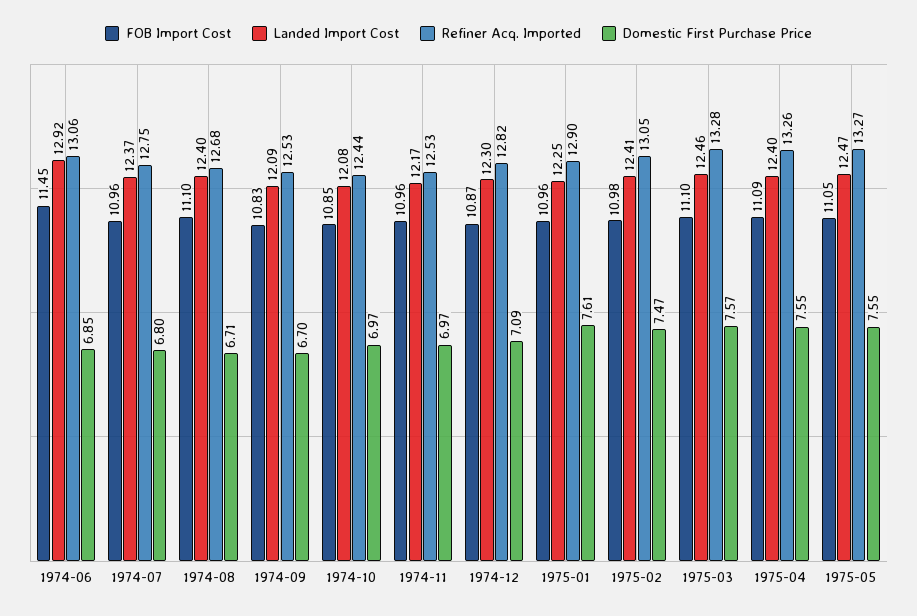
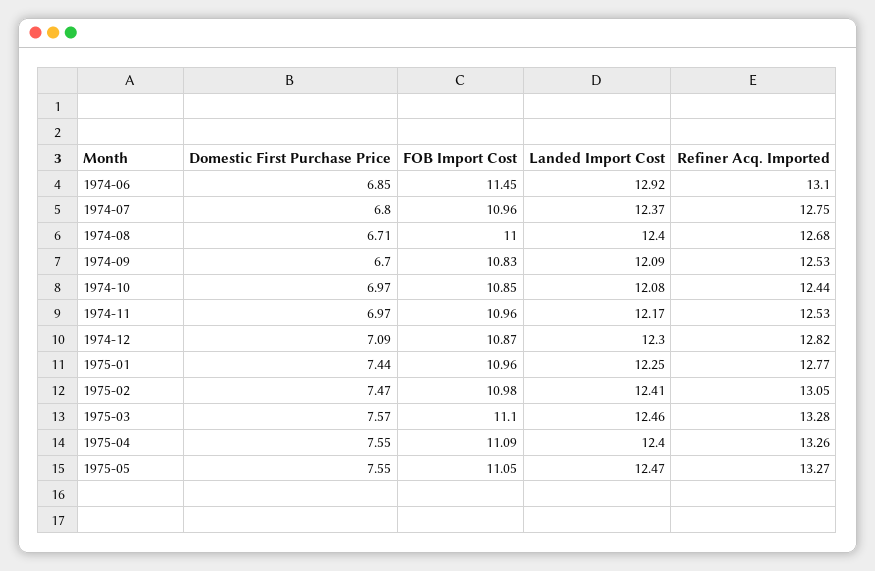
Refiner Acq. Imported, 1974-06: 13.06 -> 13.1
FOB Import Cost, 1974-08: 11.1 -> 11
Refiner Acq. Imported, 1975-01: 12.9 -> 12.77
Domestic First Purchase Price, 1975-01: 7.61 -> 7.44

